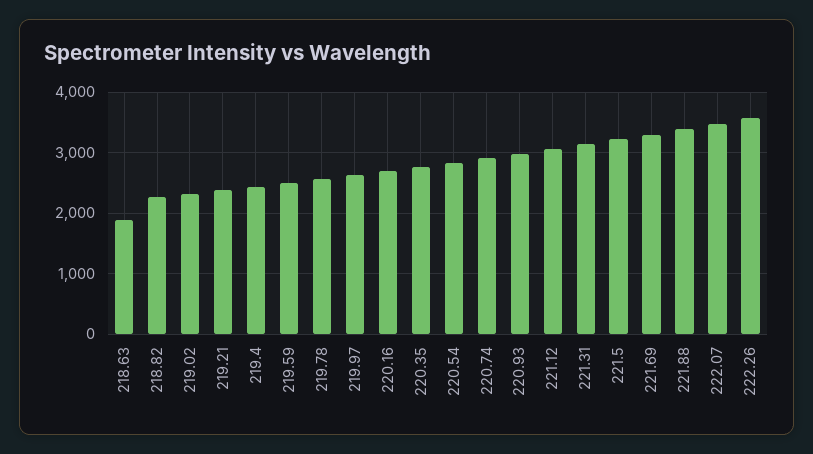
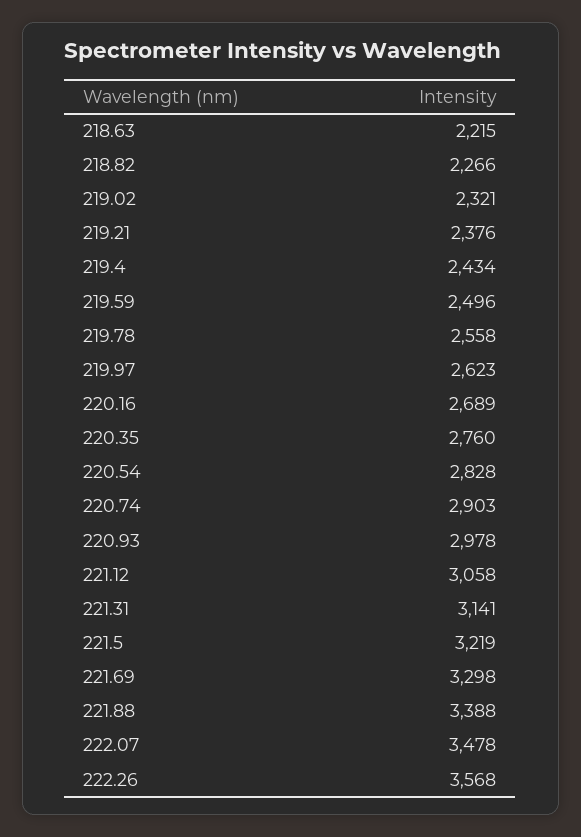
218.63: 1900 -> 2215

